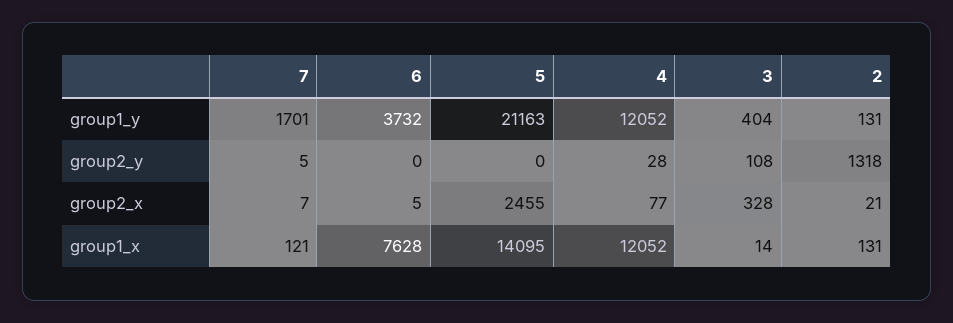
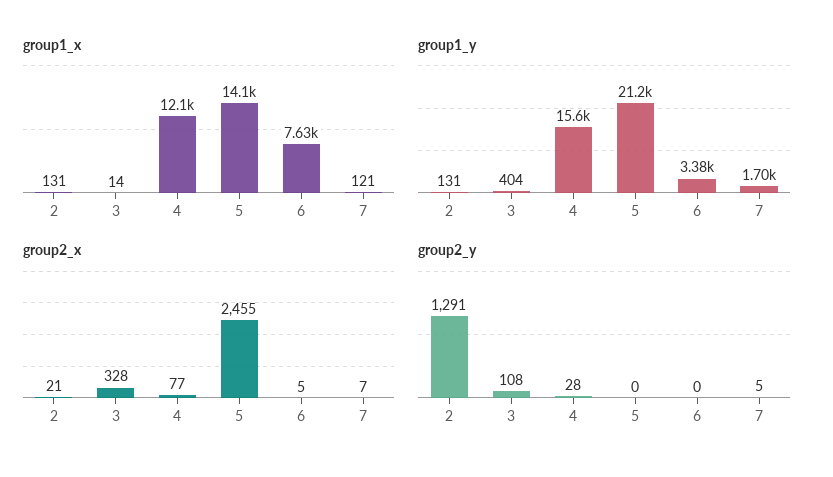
group1_y, 6: 3732 -> 3380
group1_y, 4: 12052 -> 15600
group2_y, 2: 1318 -> 1291

